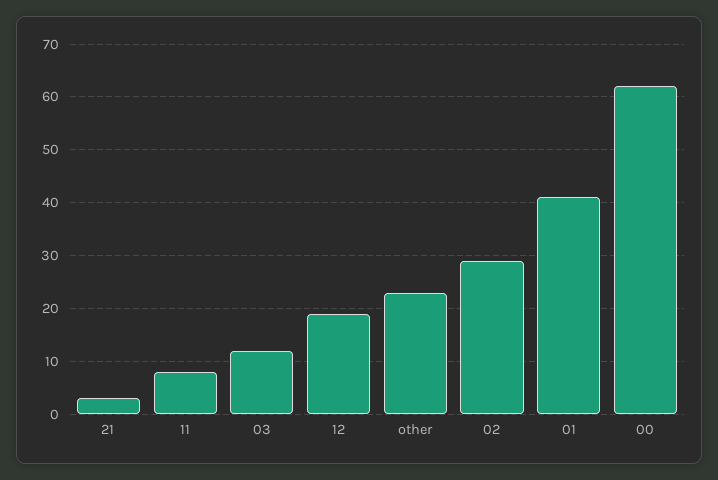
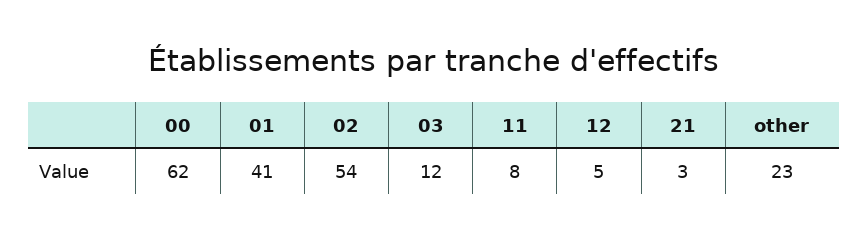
12: 20 -> 5
02: 30 -> 54

